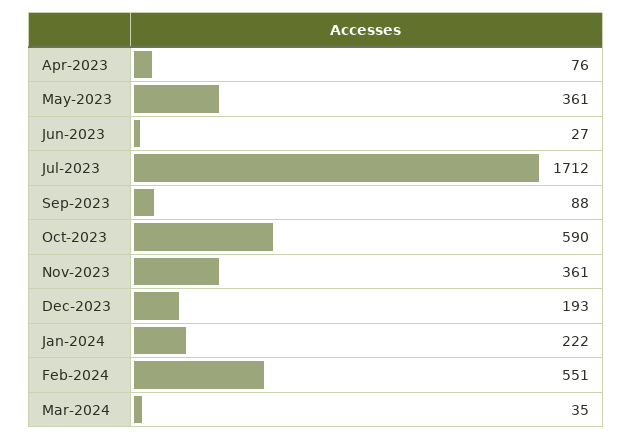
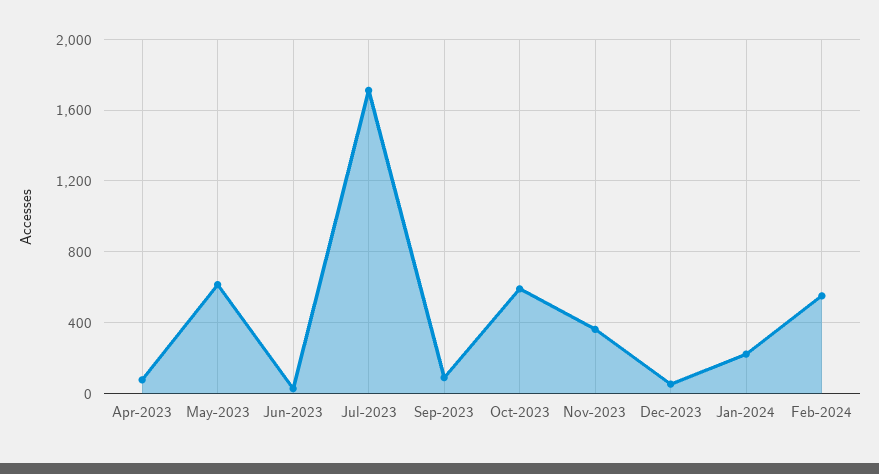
May-2023: 361 -> 600
Dec-2023: 193 -> 50
Mar-2024: 35 -> none

